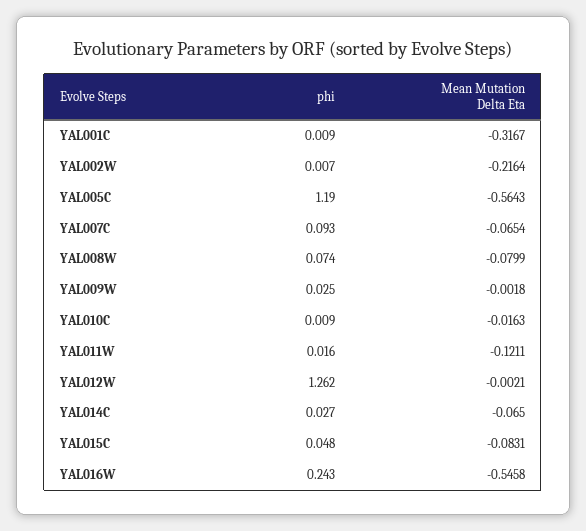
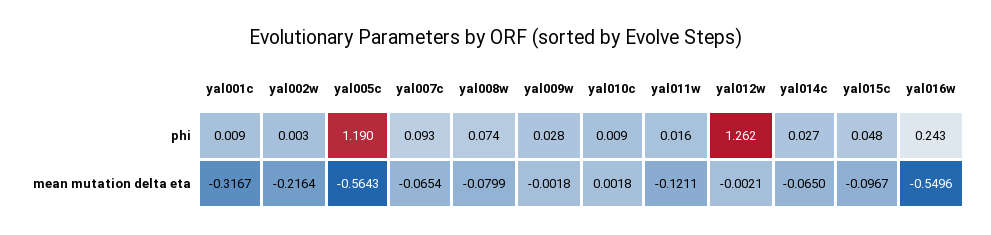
phi, YAL002W: 0.007 -> 0.003
phi, YAL009W: 0.025 -> 0.028
Mean Mutation Delta Eta, YAL010C: -0.0163 -> 0.0018
Mean Mutation Delta Eta, YAL015C: -0.0831 -> -0.0967
Mean Mutation Delta Eta, YAL016W: -0.5458 -> -0.5496

